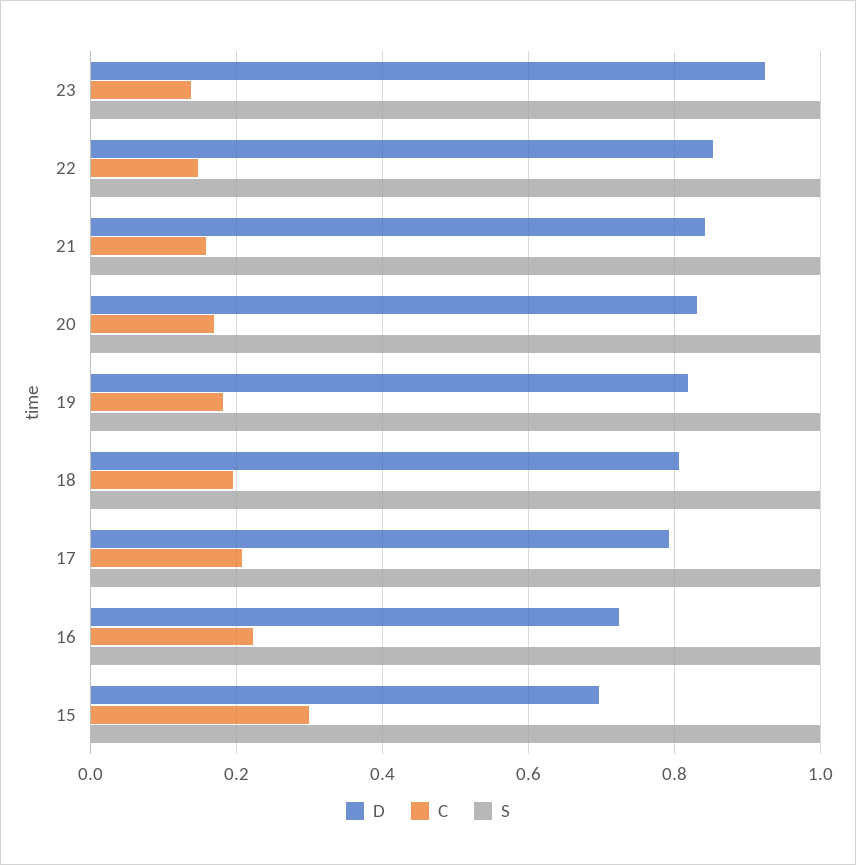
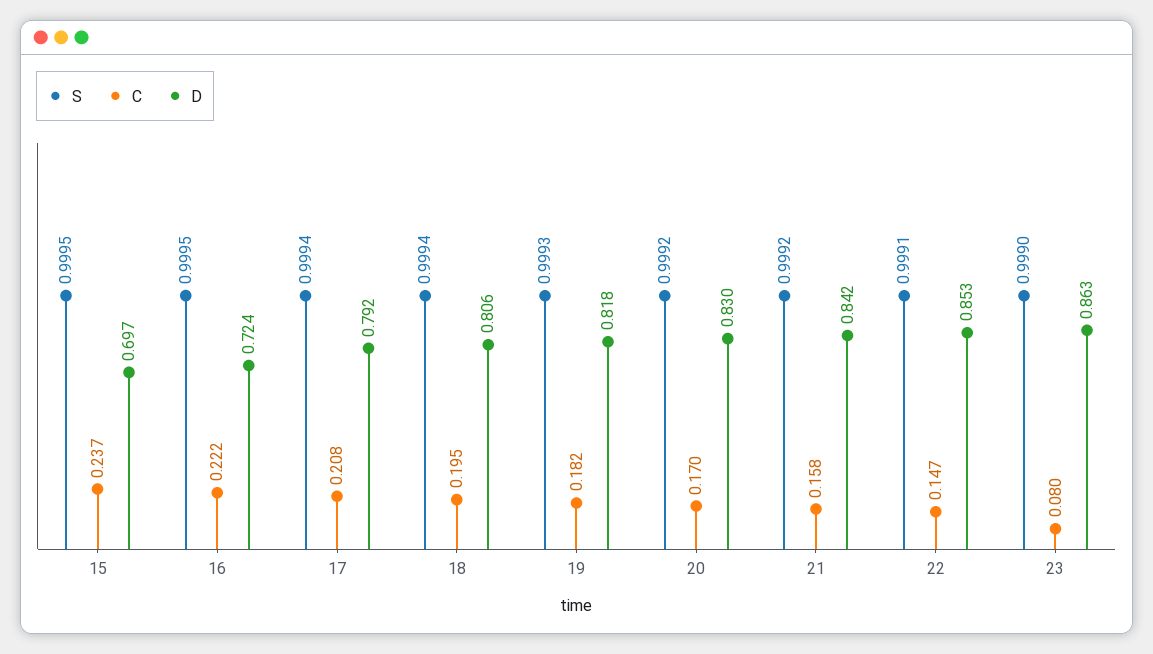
D, 23: 0.92 -> 0.863
C, 23: 0.14 -> 0.08
C, 15: 0.3 -> 0.237

